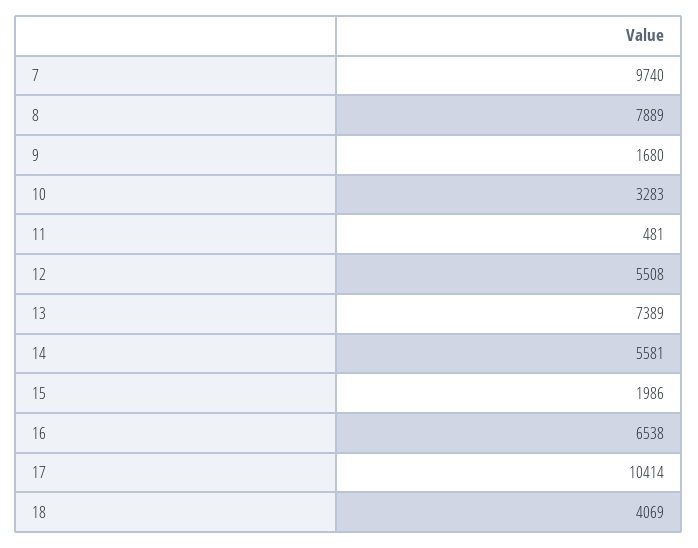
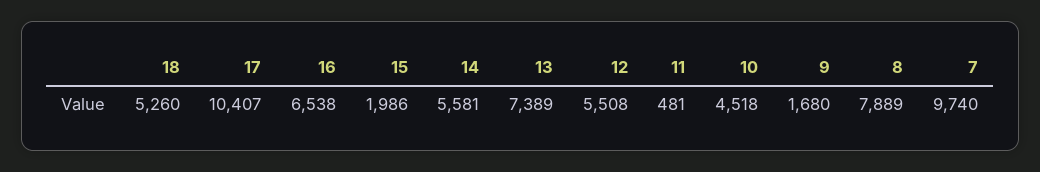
10: 3283 -> 4518
17: 10414 -> 10407
18: 4069 -> 5260

